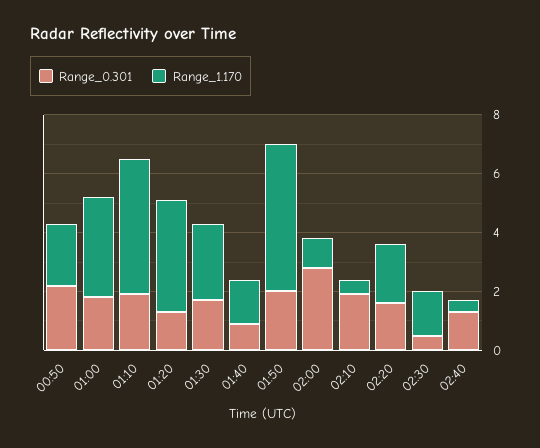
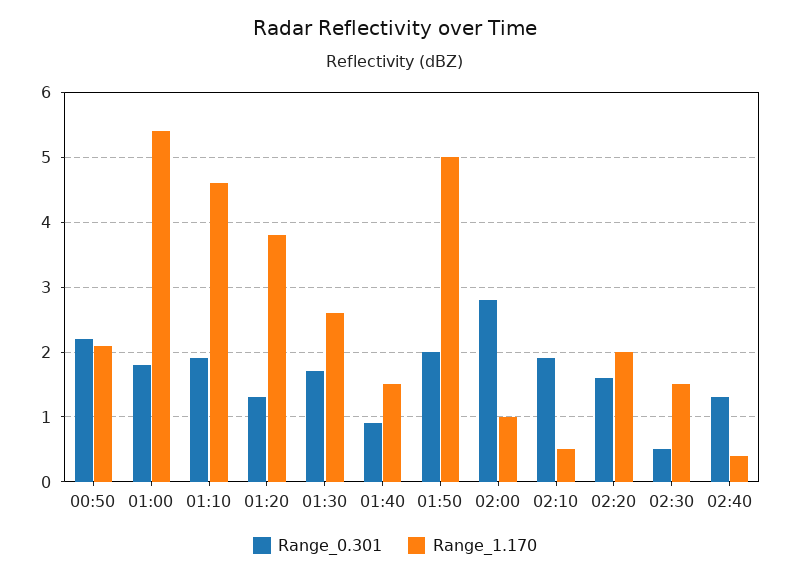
Range_1.170, 01:00: 3.5 -> 5.4

